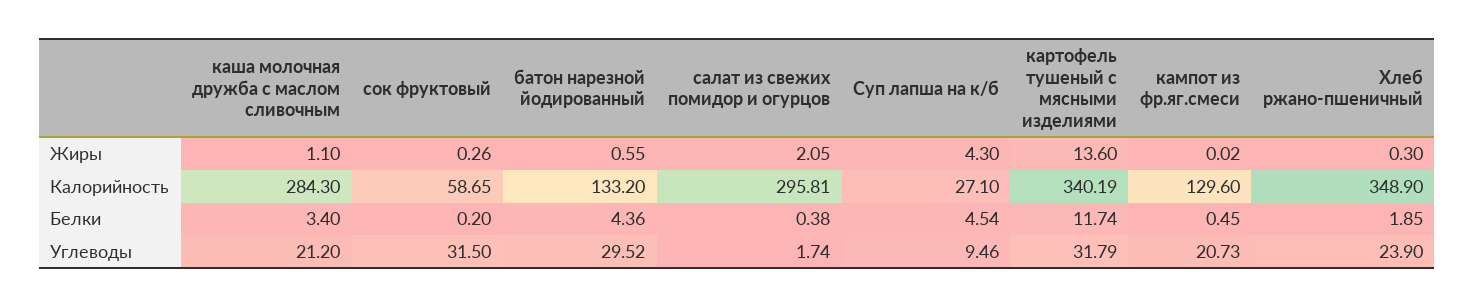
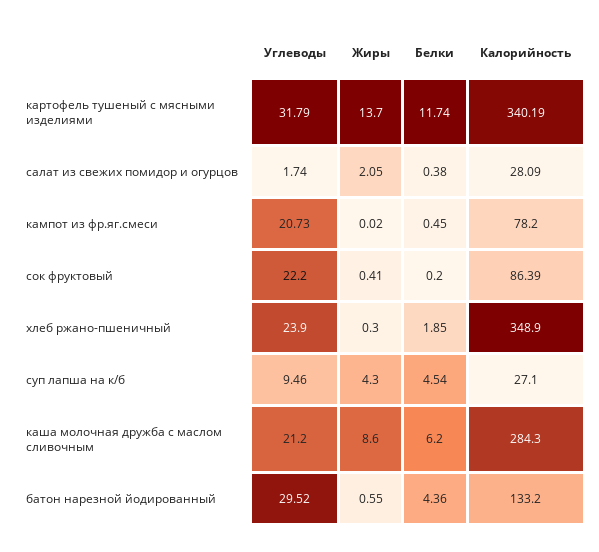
каша молочная дружба с маслом сливочным, Жиры: 1.1 -> 8.6
сок фруктовый, Жиры: 0.26 -> 0.41
картофель тушеный с мясными изделиями, Жиры: 13.6 -> 13.7
сок фруктовый, Калорийность: 58.65 -> 86.39
салат из свежих помидор и огурцов, Калорийность: 295.81 -> 28.09
кампот из фр.яг.смеси, Калорийность: 129.6 -> 78.2
каша молочная дружба с маслом сливочным, Белки: 3.4 -> 6.2
сок фруктовый, Углеводы: 31.5 -> 22.2

